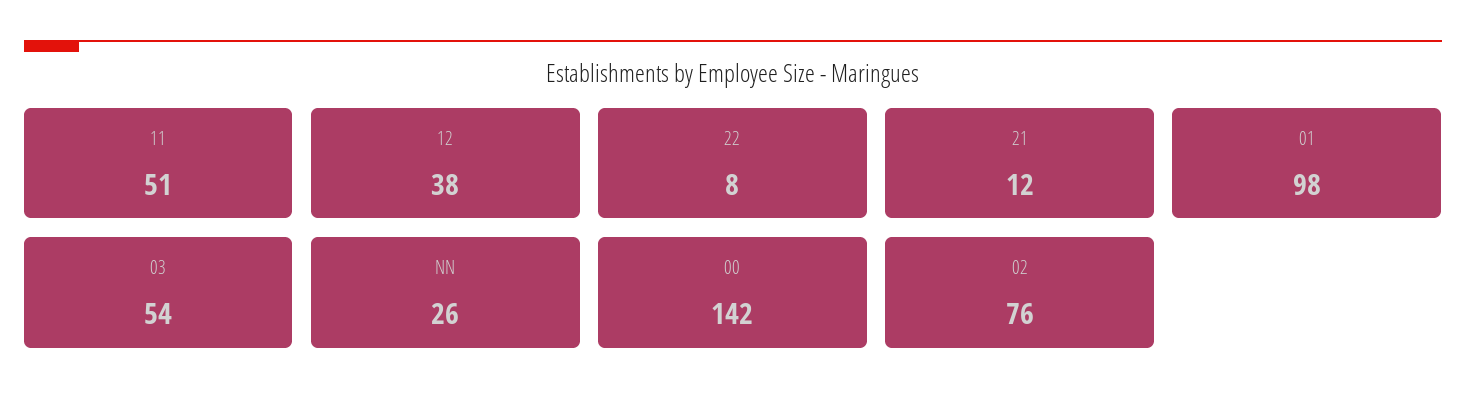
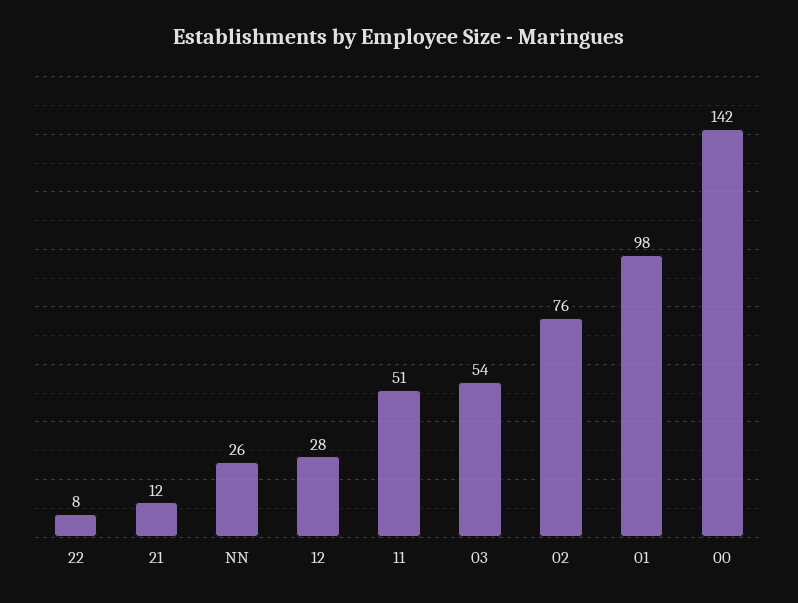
12: 38 -> 28

